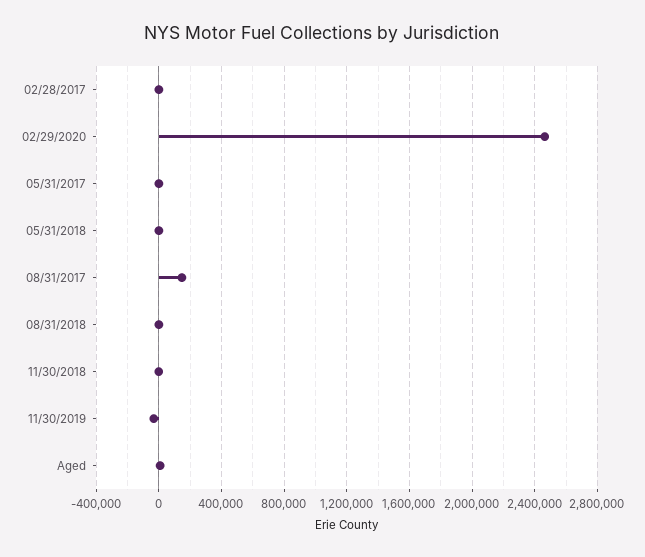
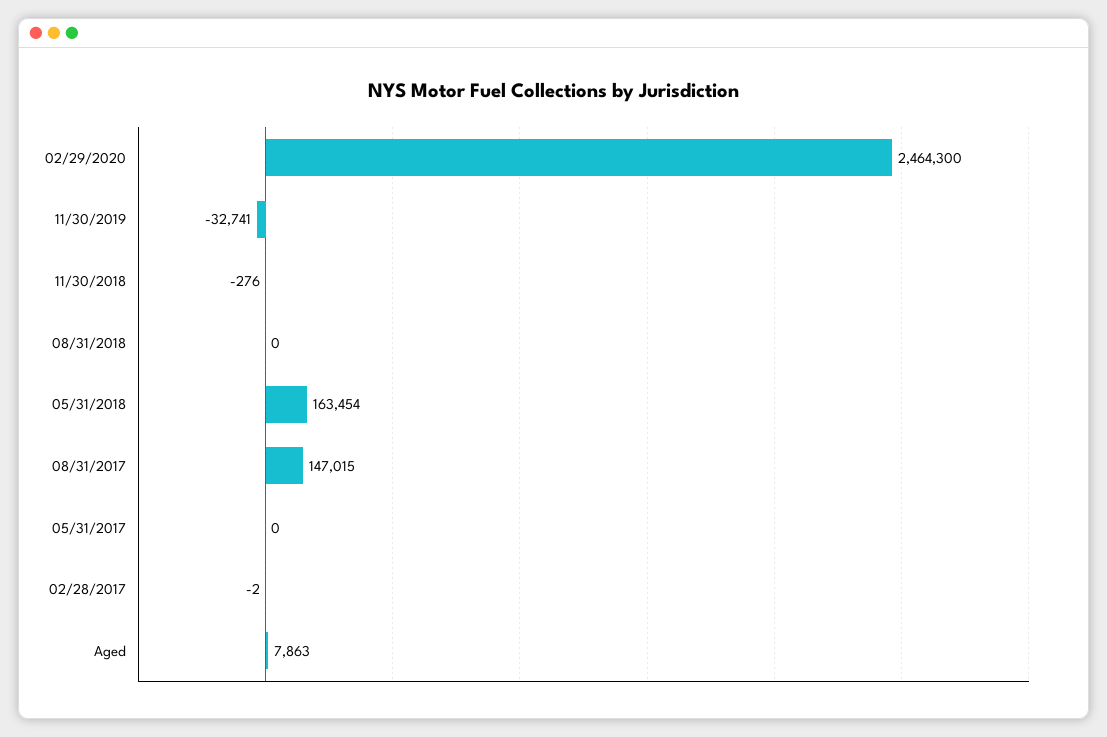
05/31/2018: 0 -> 163454

